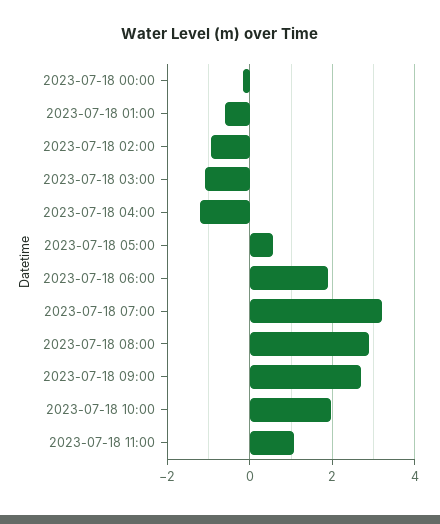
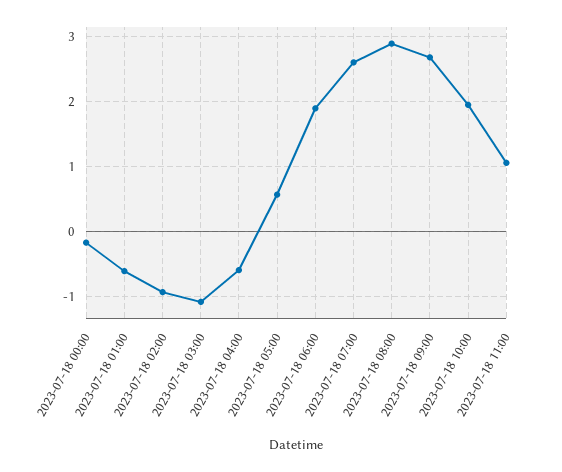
2023-07-18 04:00: -1.2 -> -0.6
2023-07-18 07:00: 3.2 -> 2.6

